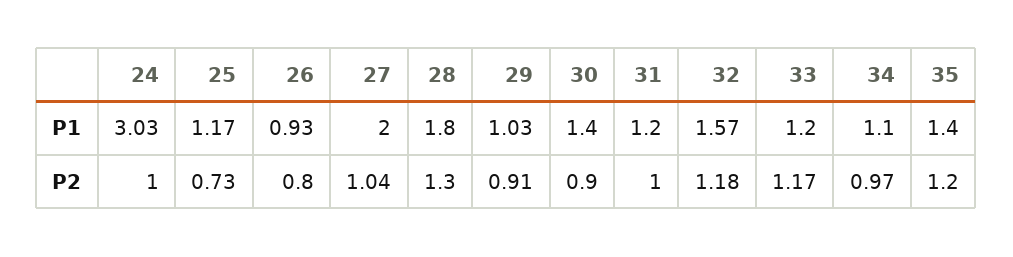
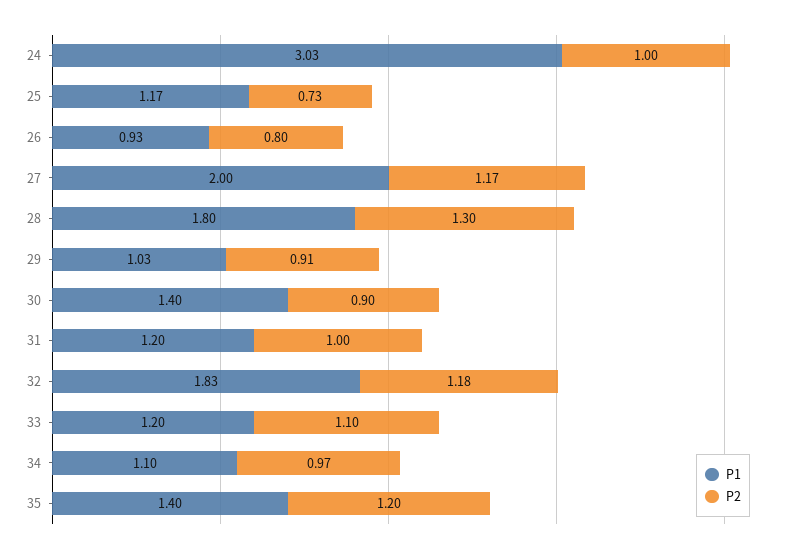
P1, 32: 1.57 -> 1.83
P2, 27: 1.04 -> 1.17
P2, 33: 1.17 -> 1.1

